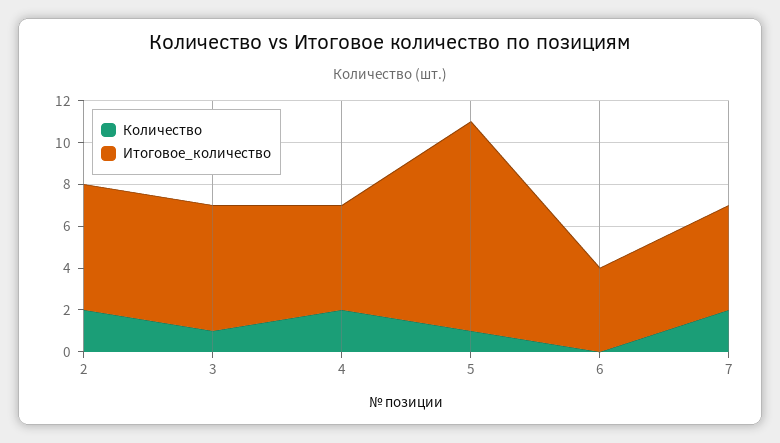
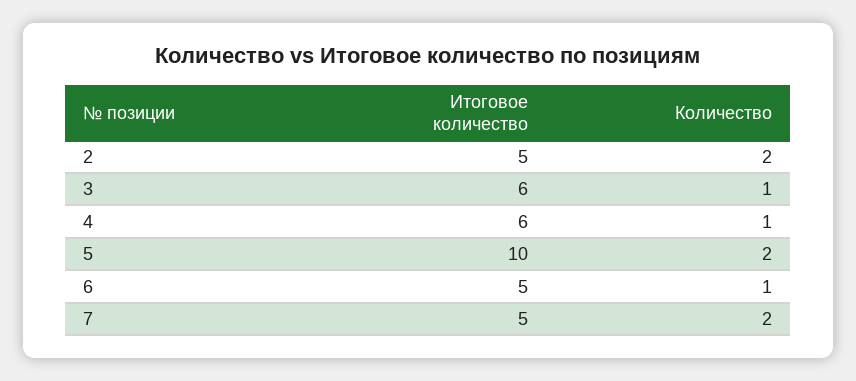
Итоговое_количество, 2: 6 -> 5
Количество, 4: 2 -> 1
Итоговое_количество, 4: 5 -> 6
Количество, 5: 1 -> 2
Количество, 6: 0 -> 1
Итоговое_количество, 6: 4 -> 5

